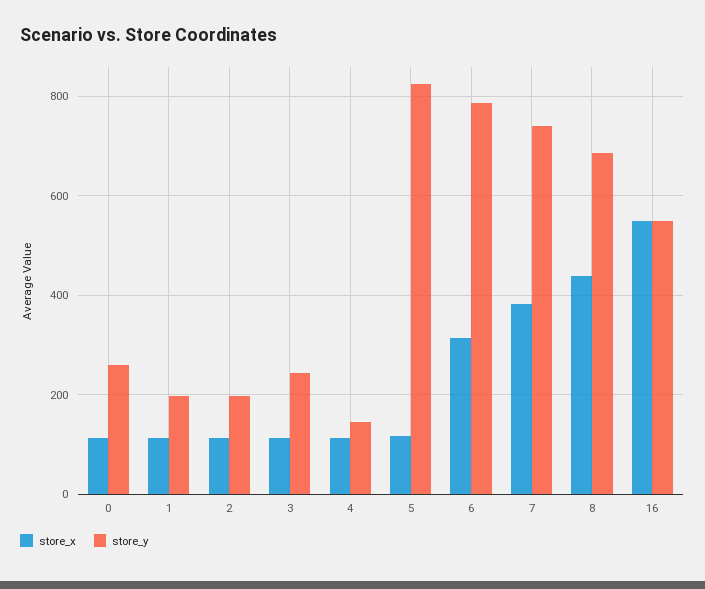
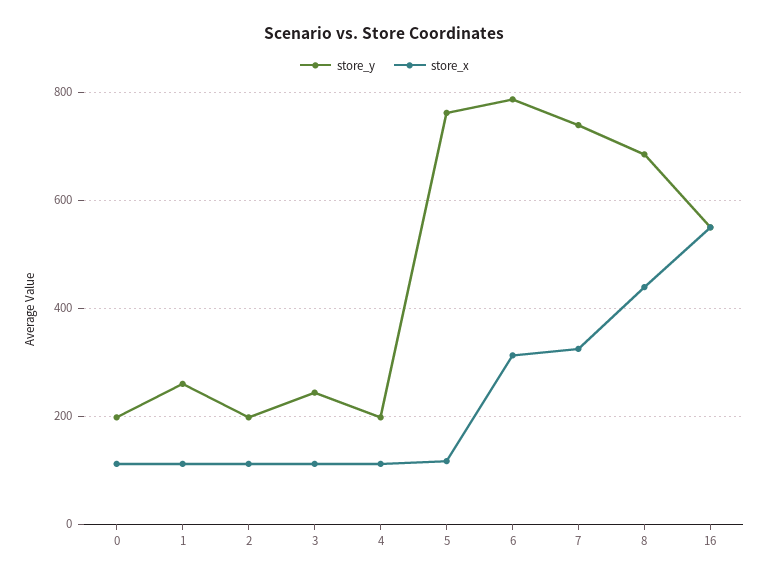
store_y, 0: 260 -> 200
store_y, 1: 200 -> 260
store_y, 4: 140 -> 200
store_y, 5: 820 -> 760
store_x, 7: 380 -> 320

